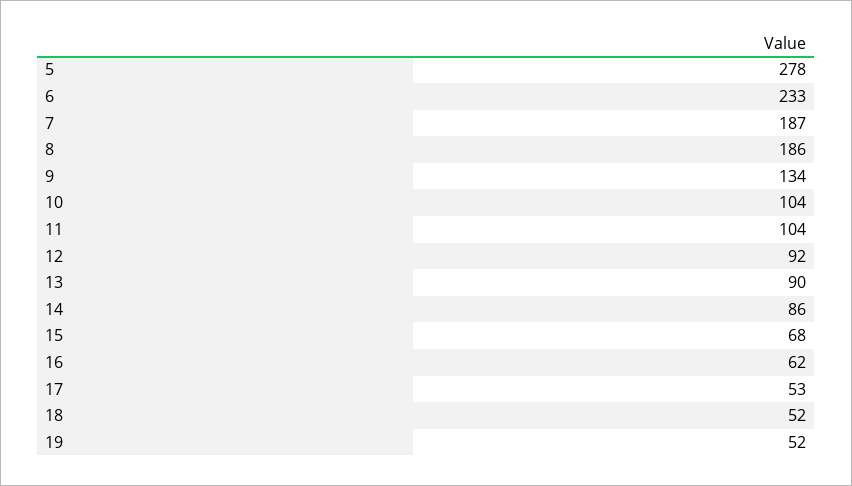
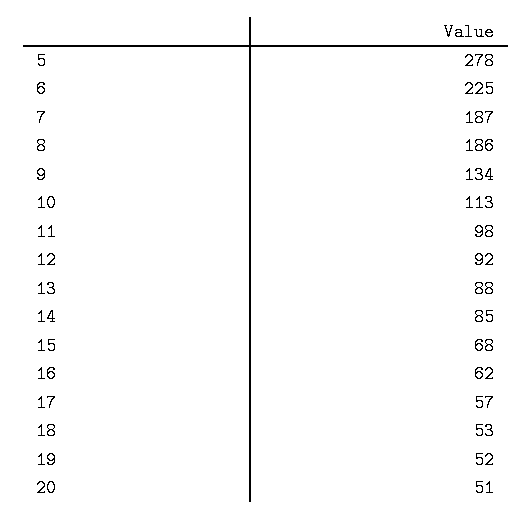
6: 233 -> 225
10: 104 -> 113
11: 104 -> 98
13: 90 -> 88
14: 86 -> 85
17: 53 -> 57
18: 52 -> 53
20: none -> 51

